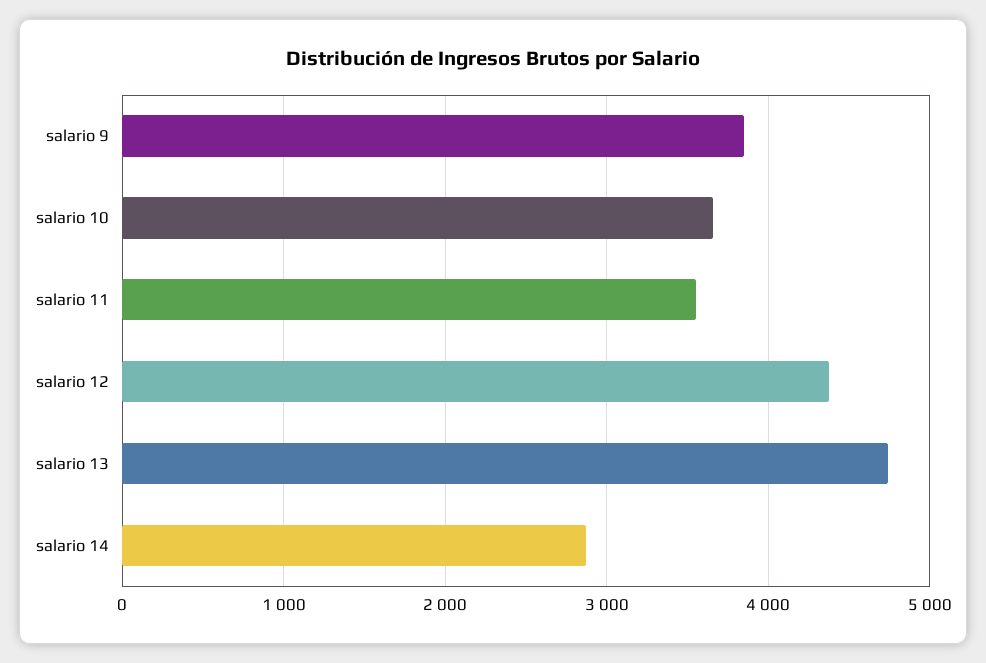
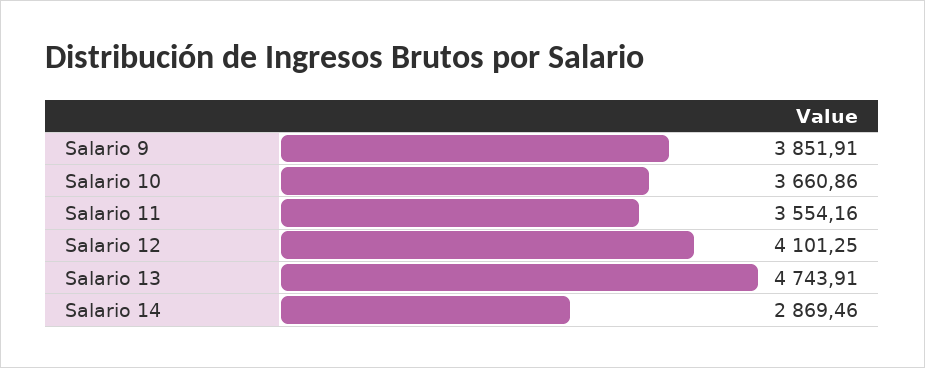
salario 12: 4400 -> 4101.25

